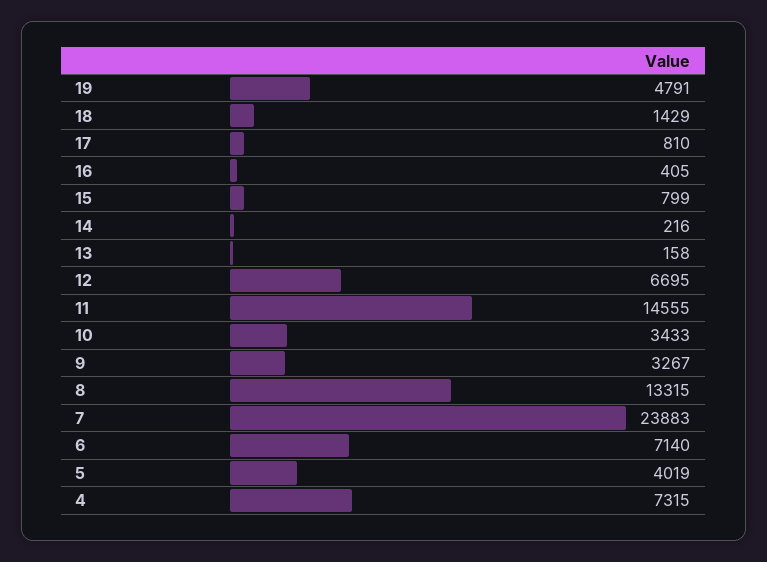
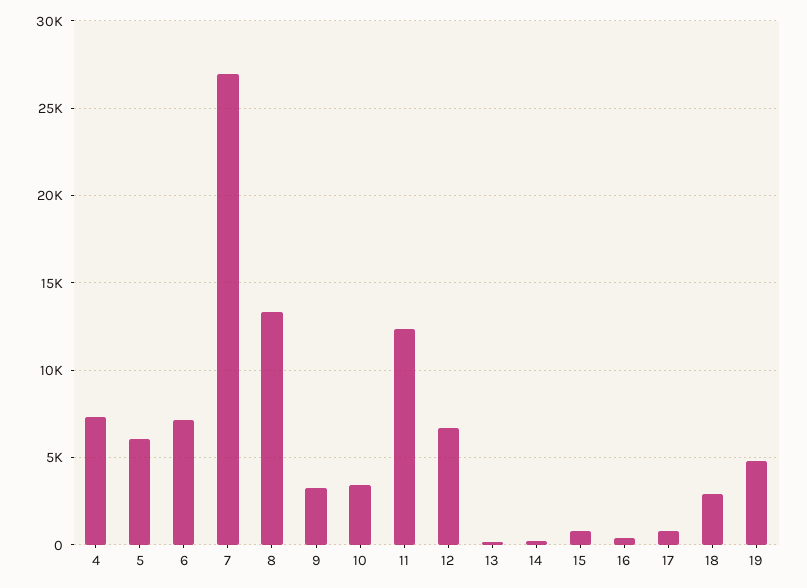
18: 1429 -> 3000
11: 14555 -> 12500
7: 23883 -> 27000
5: 4019 -> 6000

